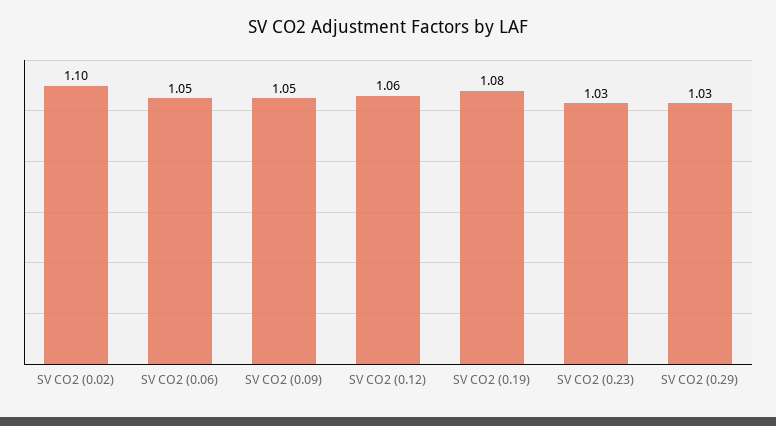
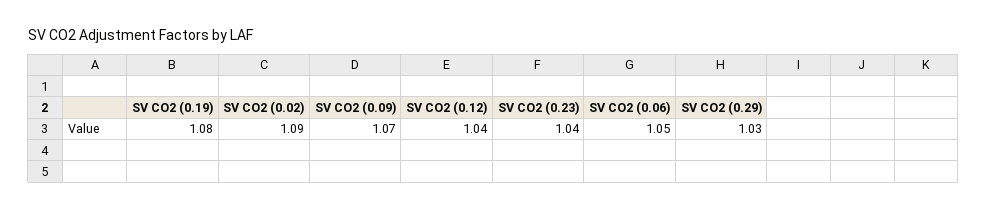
SV CO2 (0.02): 1.1 -> 1.09
SV CO2 (0.09): 1.05 -> 1.07
SV CO2 (0.12): 1.06 -> 1.04
SV CO2 (0.23): 1.03 -> 1.04

